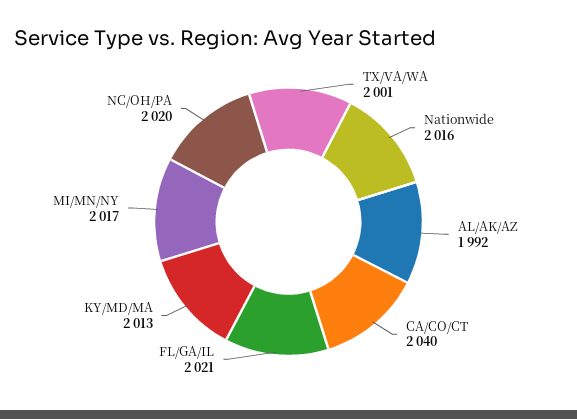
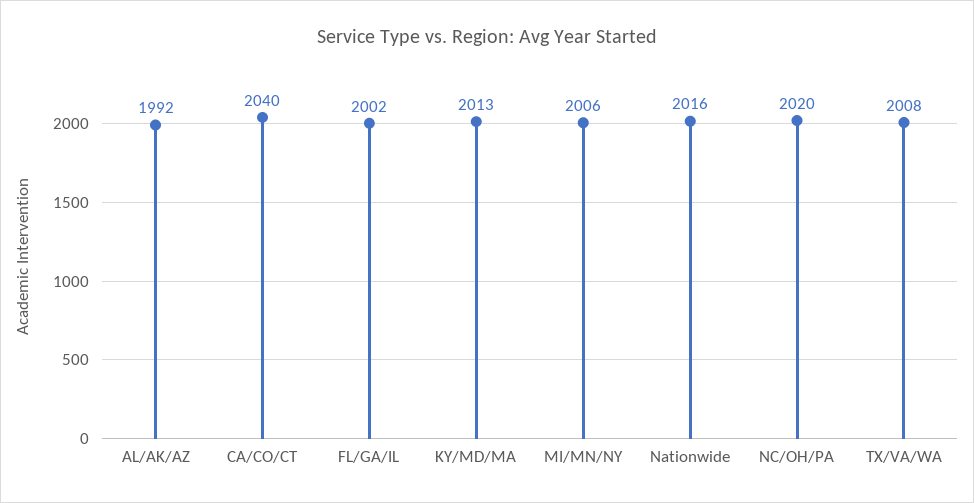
TX/VA/WA: 2001 -> 2008
FL/GA/IL: 2021 -> 2002
MI/MN/NY: 2017 -> 2006

